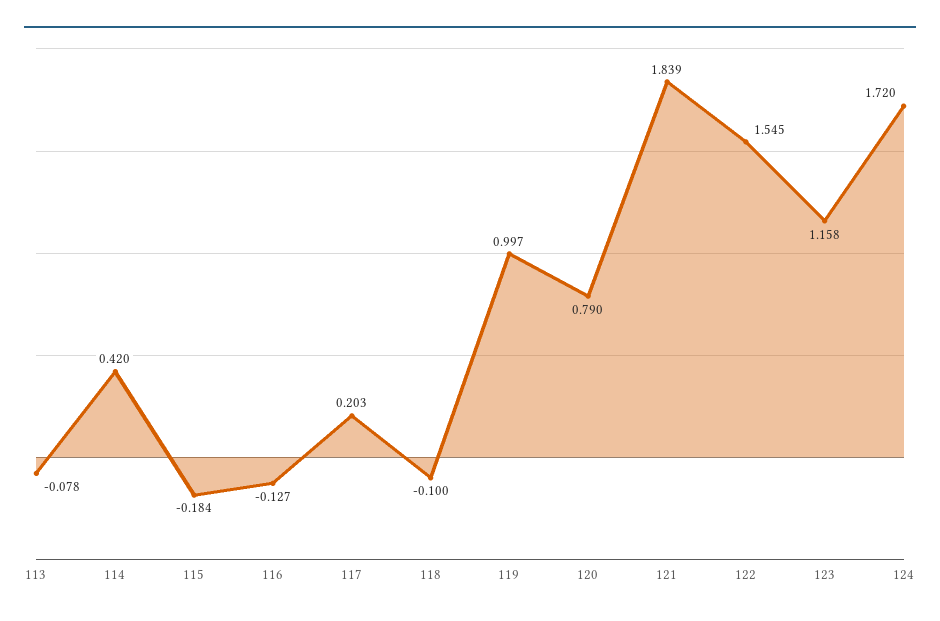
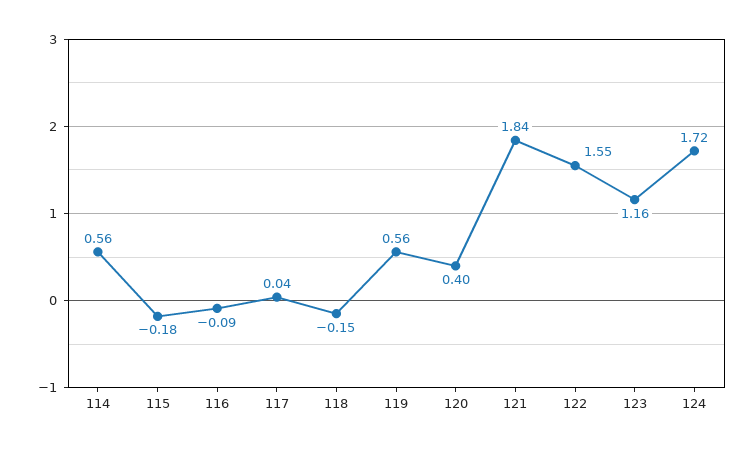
113: -0.078 -> none
114: 0.42 -> 0.56
116: -0.127 -> -0.09
117: 0.203 -> 0.04
118: -0.1 -> -0.15
119: 0.997 -> 0.56
120: 0.79 -> 0.4

